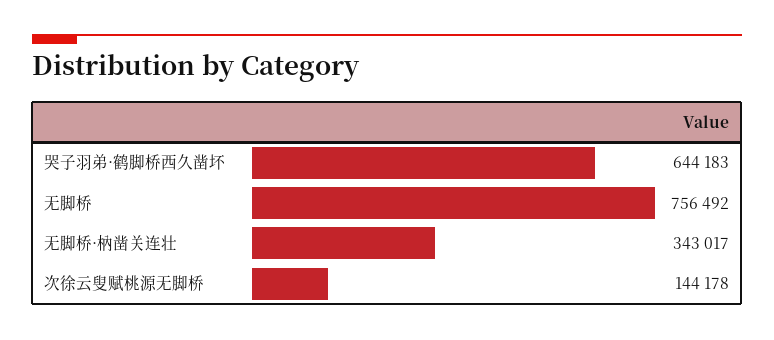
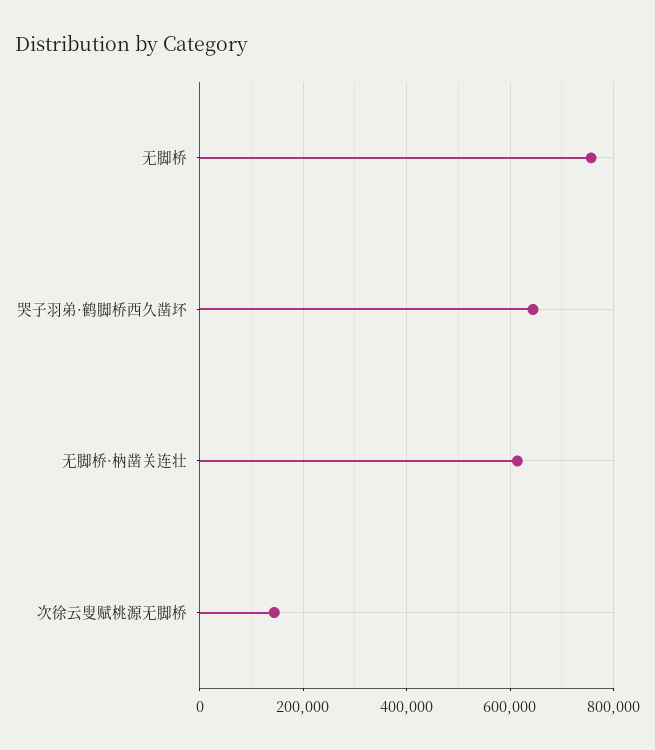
无脚桥·枘凿关连壮: 343017 -> 620000

